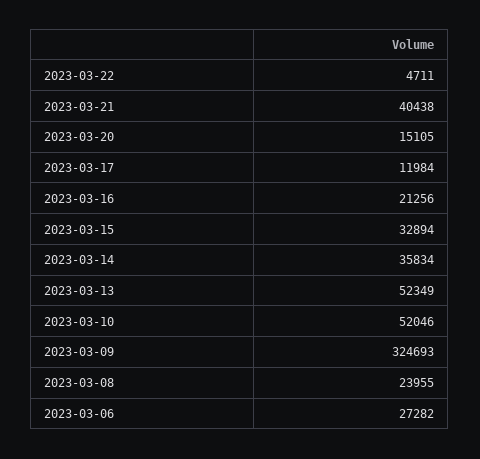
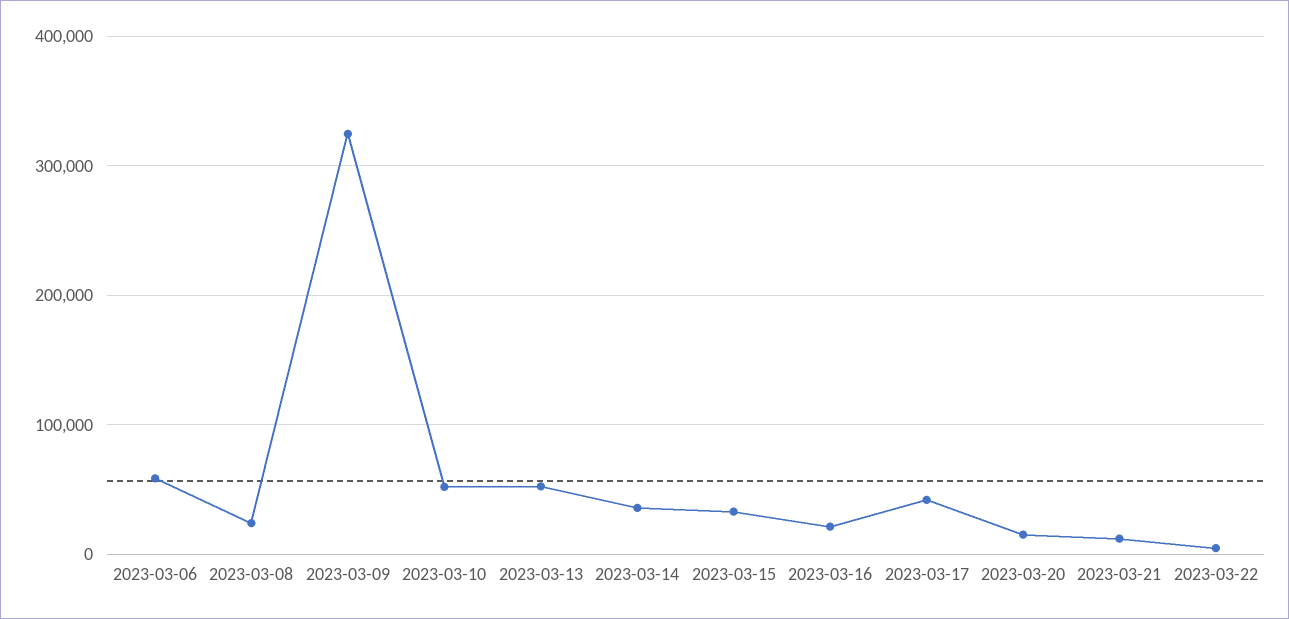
2023-03-21: 40438 -> 10000
2023-03-17: 11984 -> 40000
2023-03-06: 27282 -> 60000

